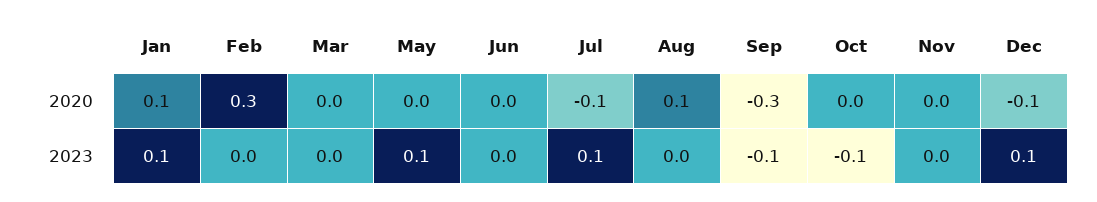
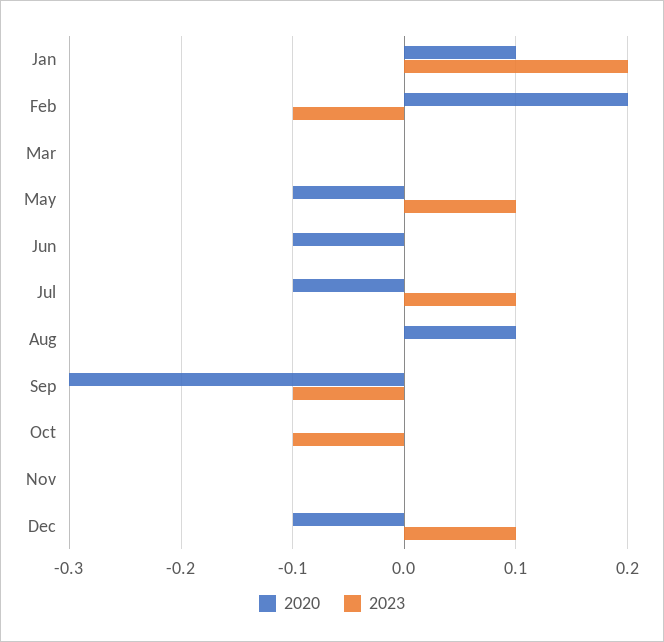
2020, Feb: 0.3 -> 0.2
2020, May: 0 -> -0.1
2020, Jun: 0 -> -0.1
2023, Jan: 0.1 -> 0.2
2023, Feb: 0 -> -0.1

